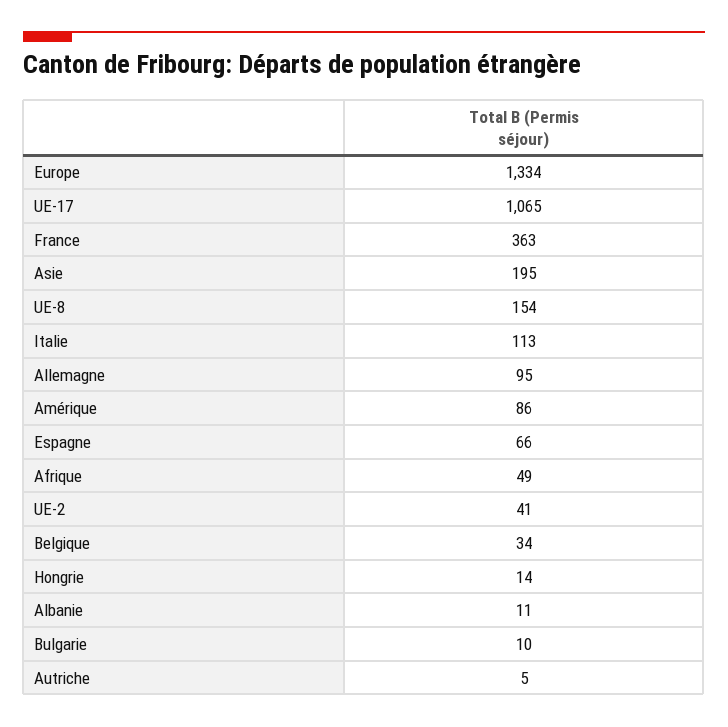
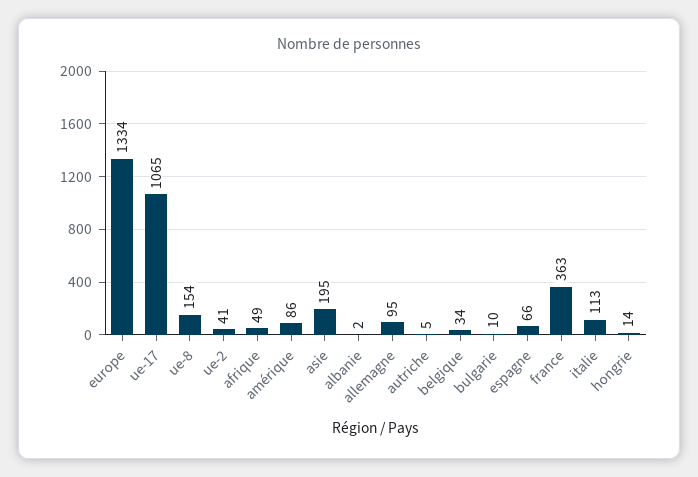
Albanie: 11 -> 2

